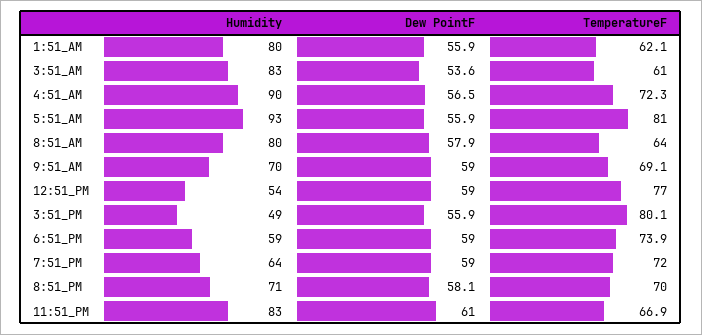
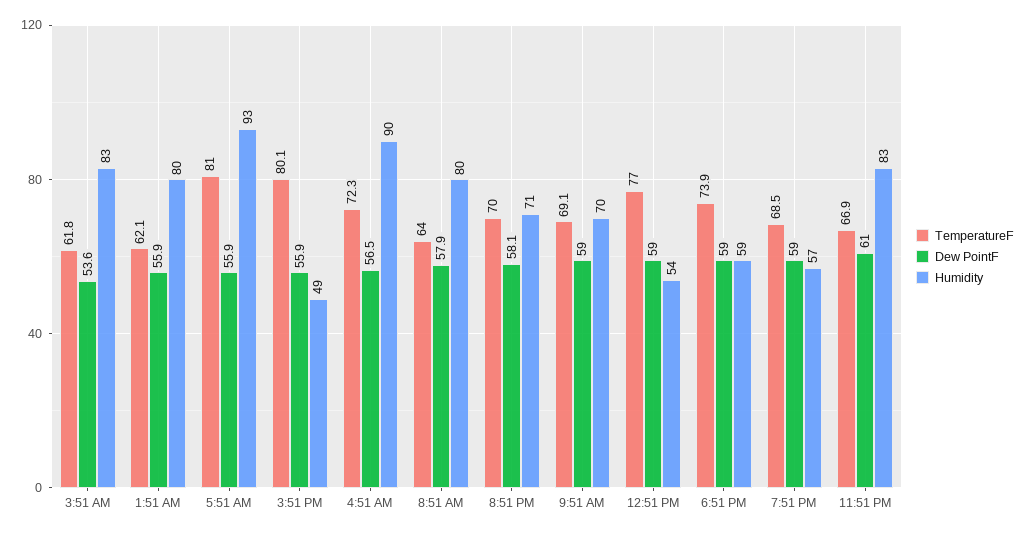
TemperatureF, 3:51_AM: 61 -> 61.8
Humidity, 7:51_PM: 64 -> 57
TemperatureF, 7:51_PM: 72 -> 68.5

